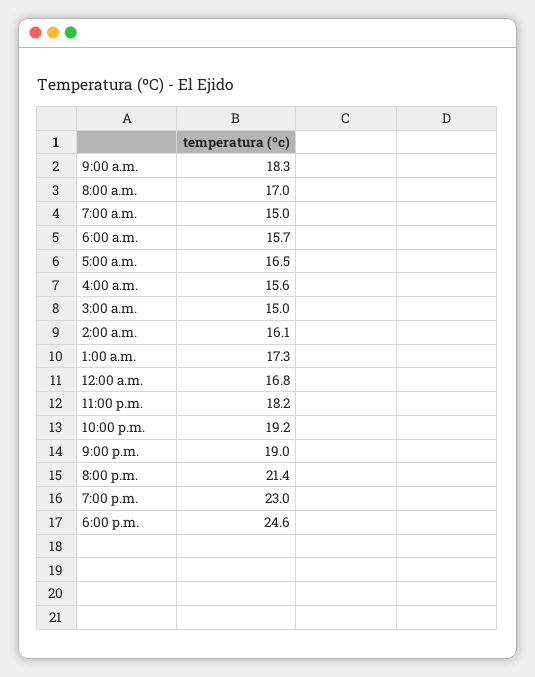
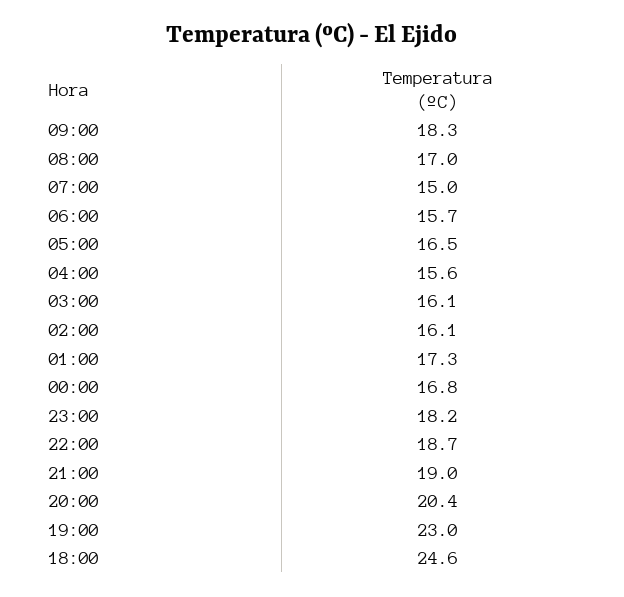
3:00 a.m.: 15 -> 16.1
10:00 p.m.: 19.2 -> 18.7
8:00 p.m.: 21.4 -> 20.4

